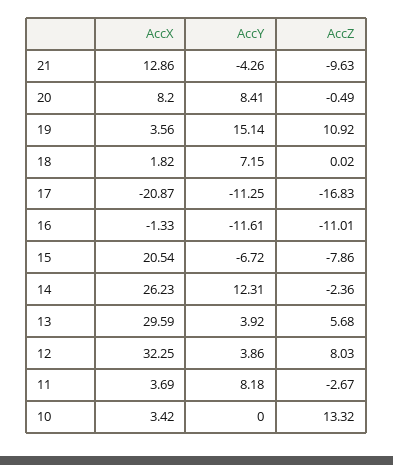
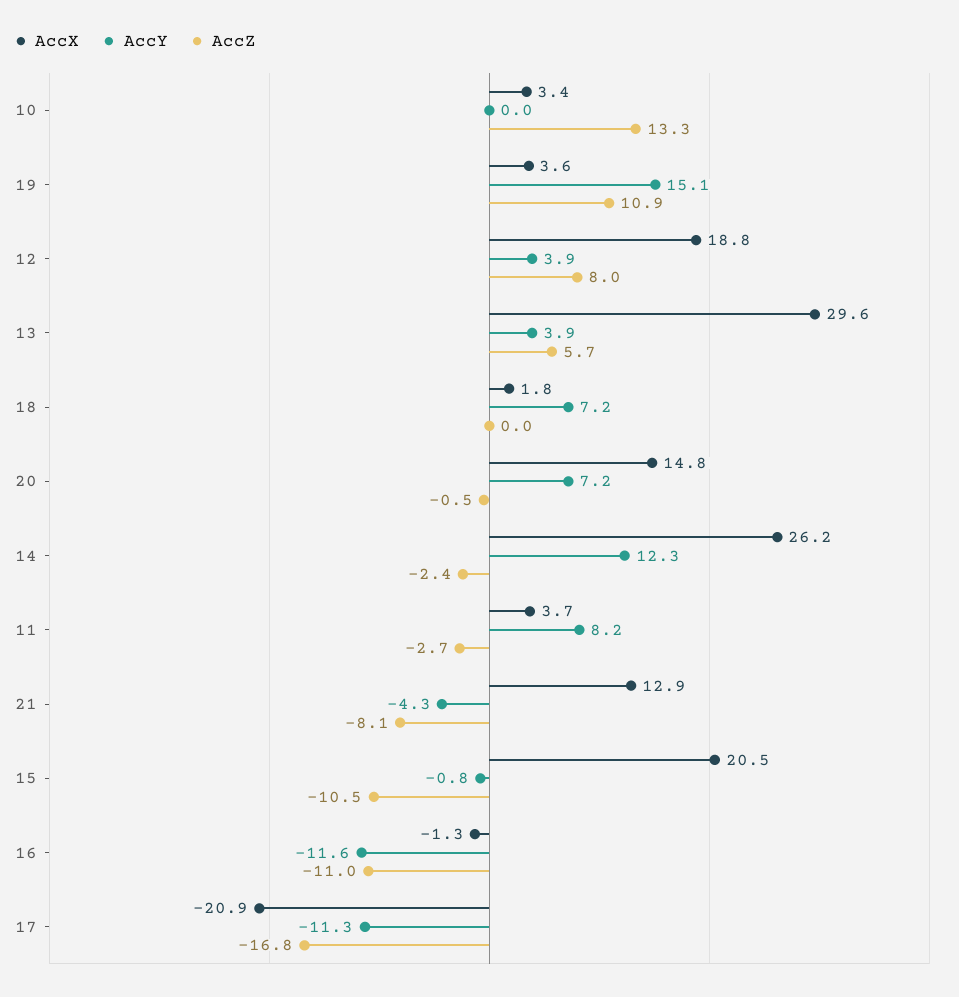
AccZ, 21: -9.63 -> -8.1
AccX, 20: 8.2 -> 14.8
AccY, 20: 8.41 -> 7.2
AccY, 15: -6.72 -> -0.8
AccZ, 15: -7.86 -> -10.5
AccX, 12: 32.25 -> 18.8

